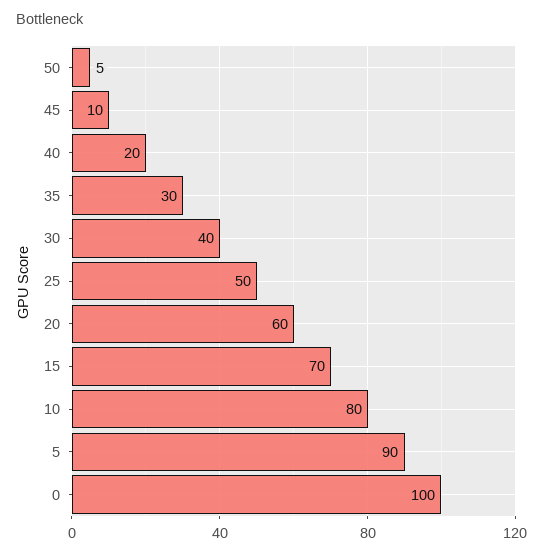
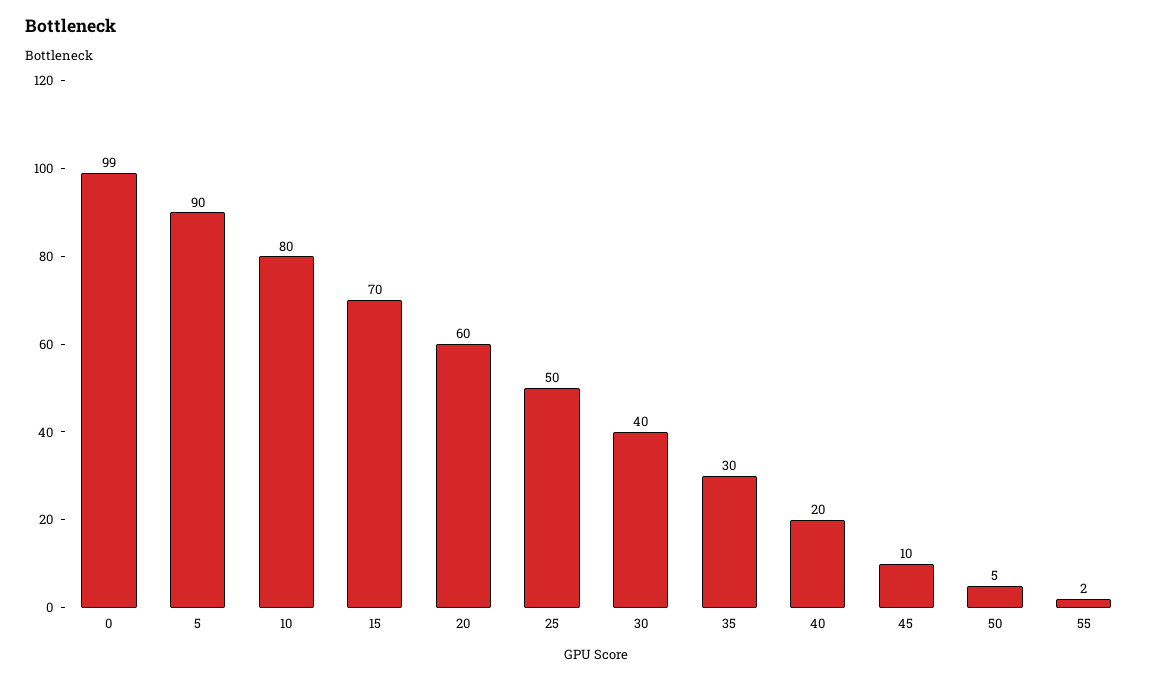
0: 100 -> 99
55: none -> 2

